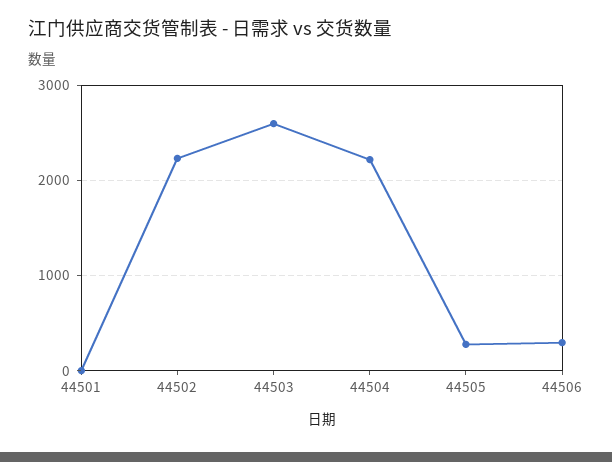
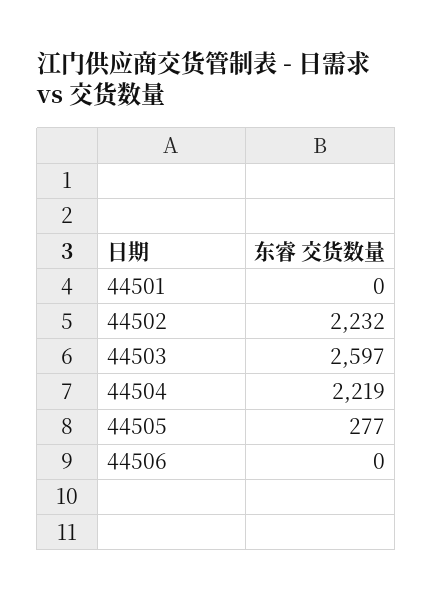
44506: 300 -> 0

